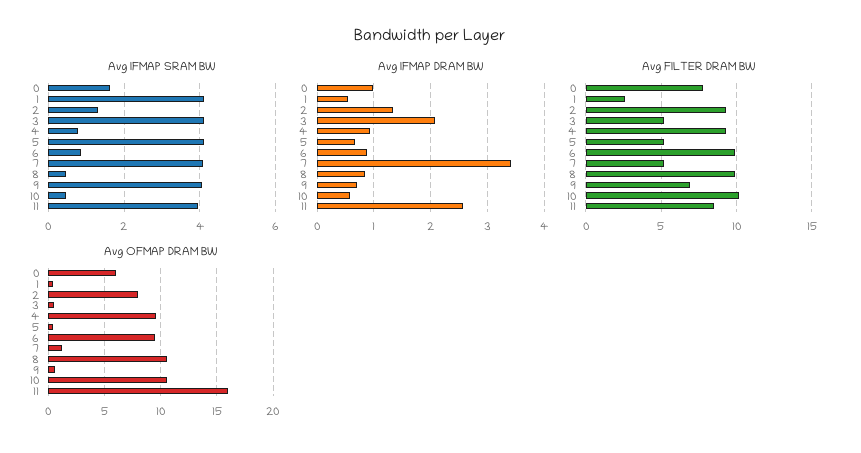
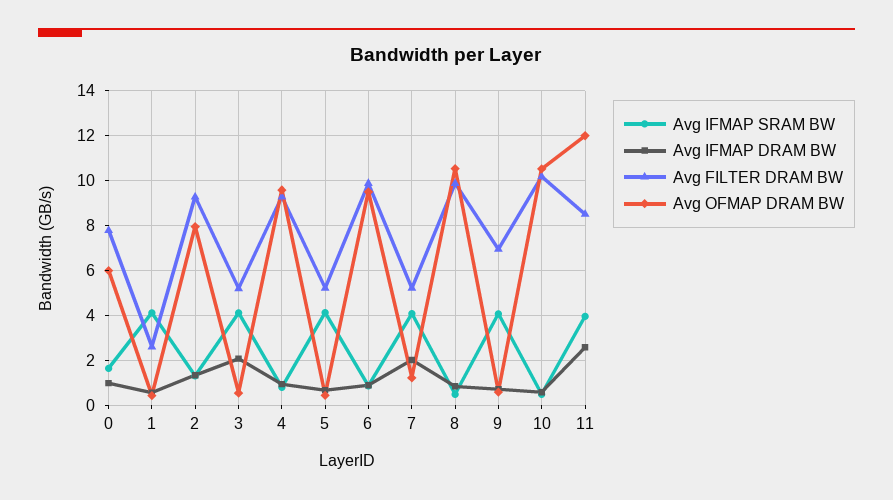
Avg IFMAP DRAM BW, 7: 3.4 -> 2
Avg OFMAP DRAM BW, 11: 16 -> 12

